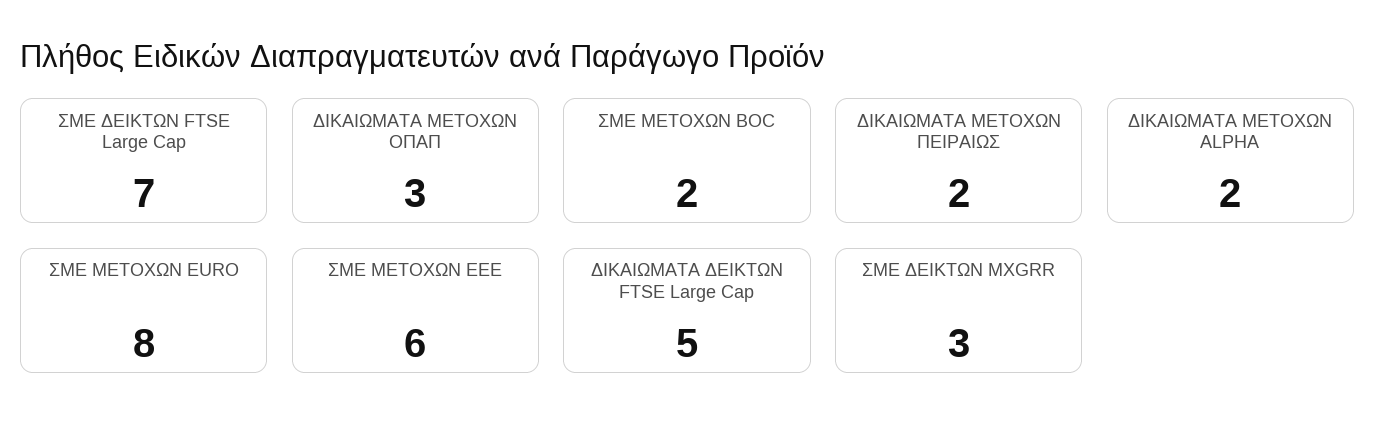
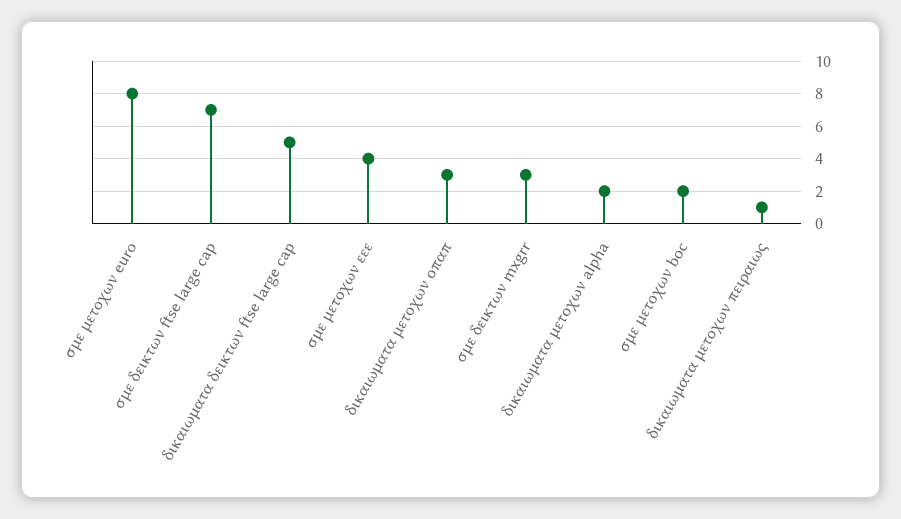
ΔΙΚΑΙΩΜΑΤΑ ΜΕΤΟΧΩΝ ΠΕΙΡΑΙΩΣ: 2 -> 1
ΣΜΕ ΜΕΤΟΧΩΝ ΕΕΕ: 6 -> 4

